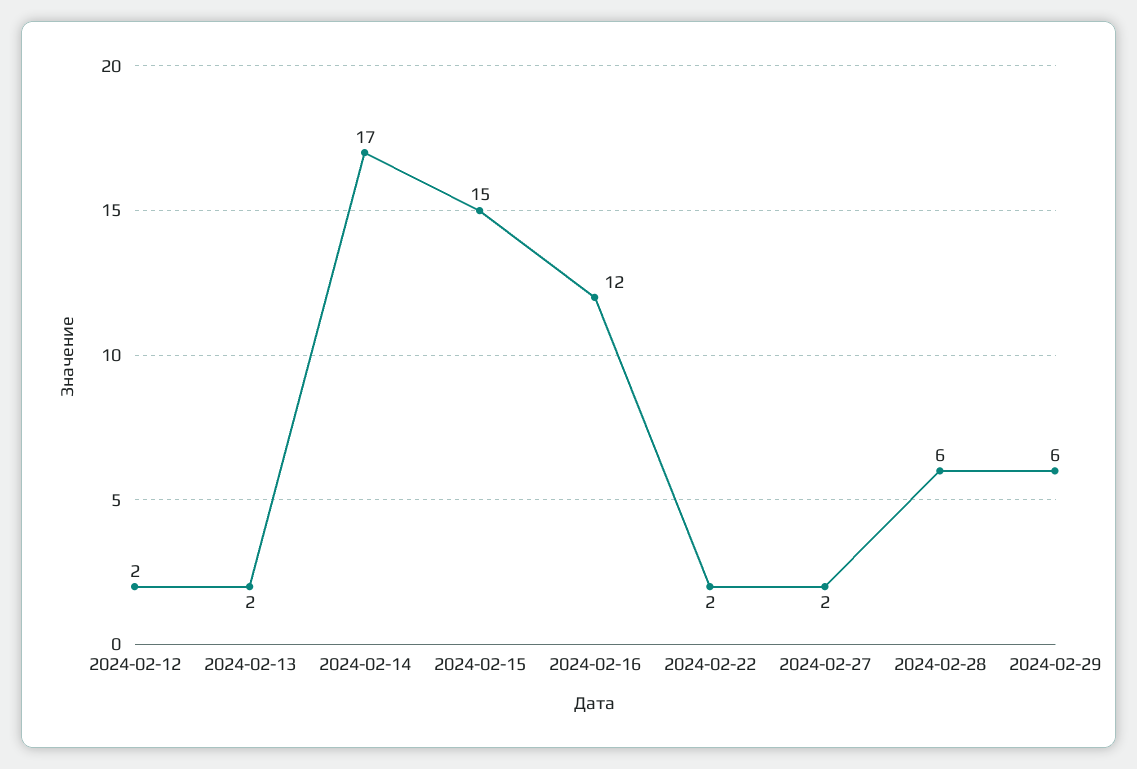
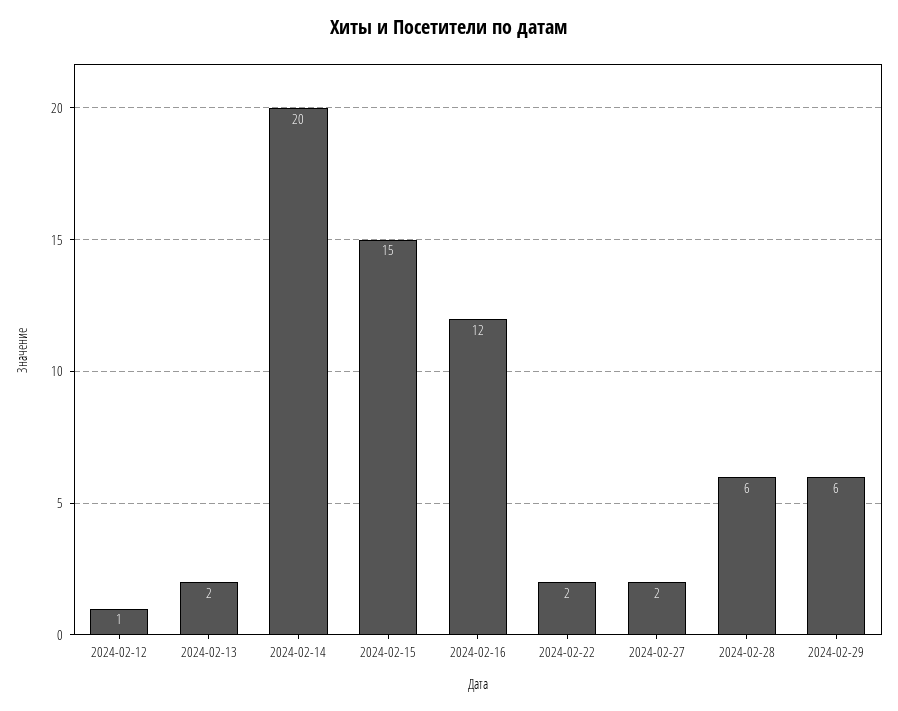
2024-02-12: 2 -> 1
2024-02-14: 17 -> 20

